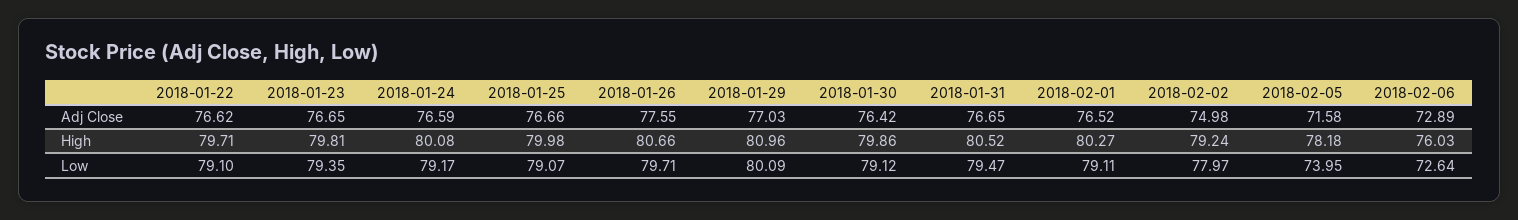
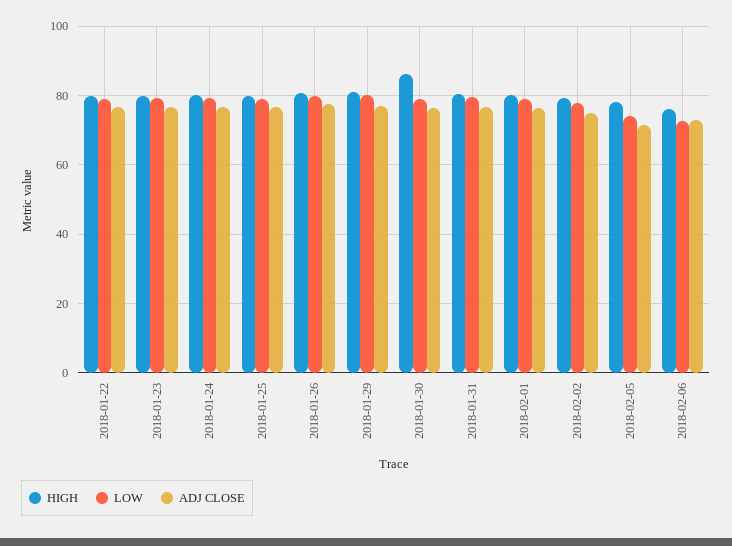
High, 2018-01-30: 79.86 -> 86

